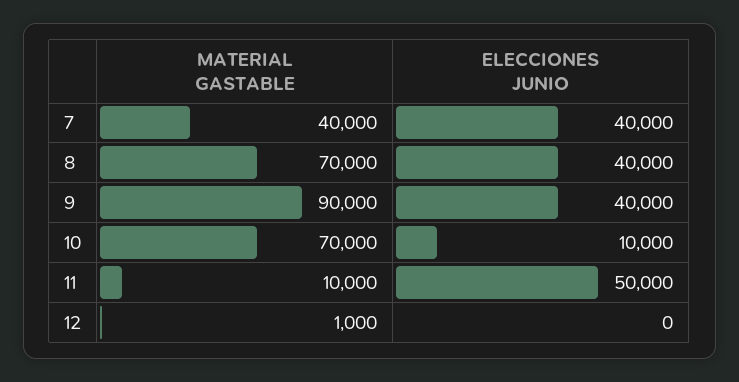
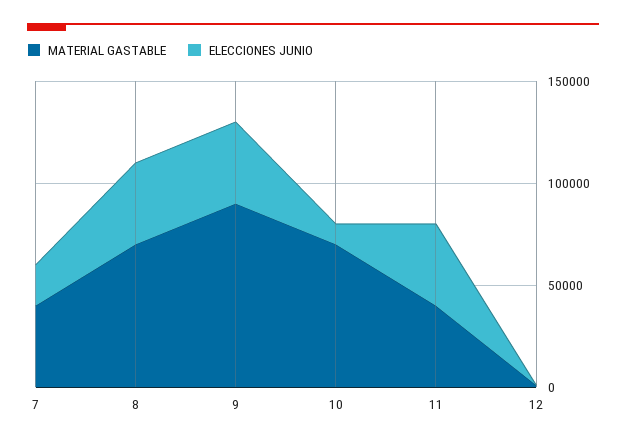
ELECCIONES JUNIO, 7: 40000 -> 20000
MATERIAL GASTABLE, 11: 10000 -> 40000
ELECCIONES JUNIO, 11: 50000 -> 40000

